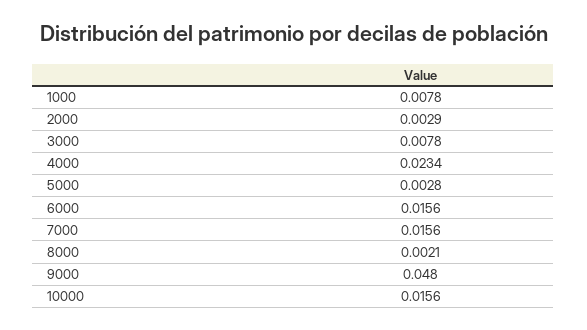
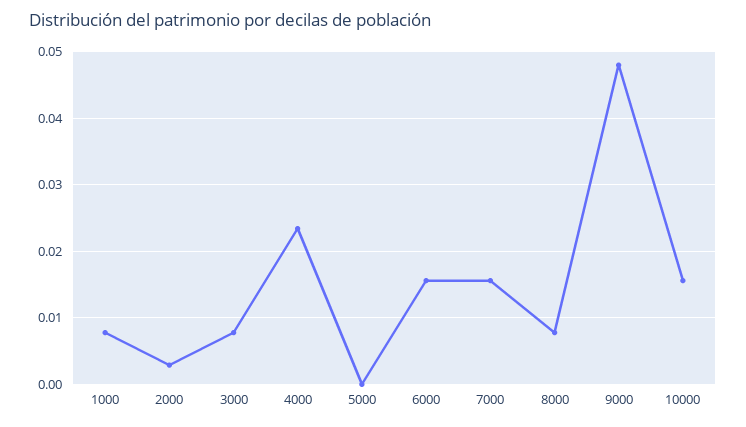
5000: 0.0028 -> 0
8000: 0.0021 -> 0.008

